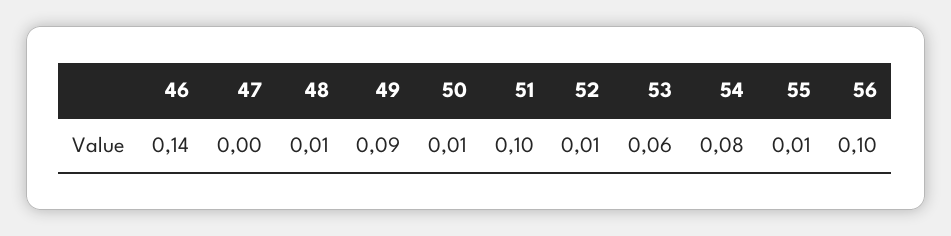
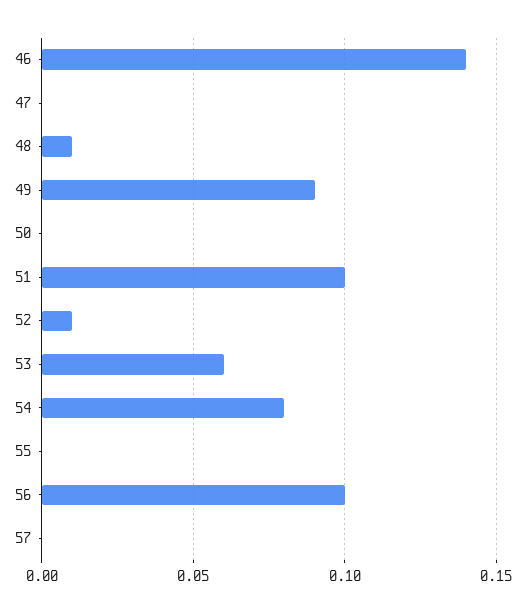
50: 0.01 -> 0
55: 0.01 -> 0
57: none -> 0

